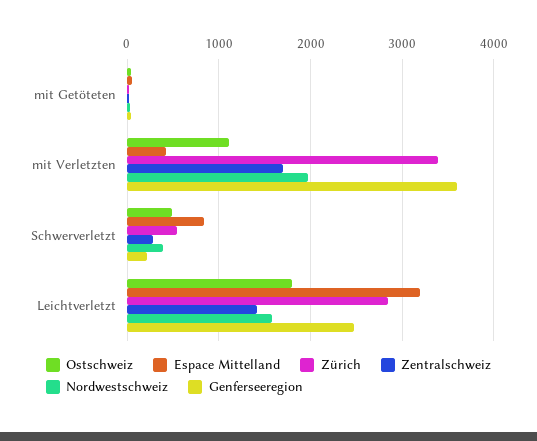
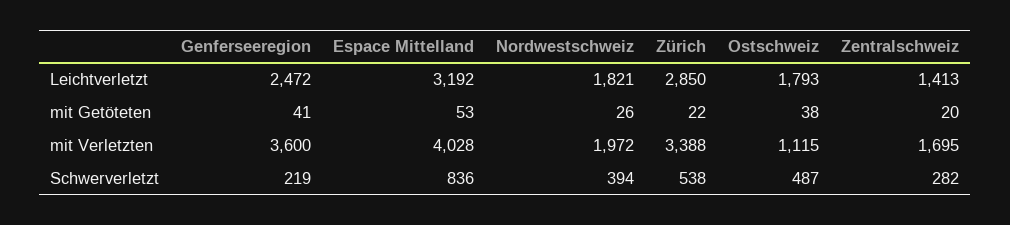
Espace Mittelland, mit Verletzten: 400 -> 4028
Nordwestschweiz, Leichtverletzt: 1600 -> 1821

